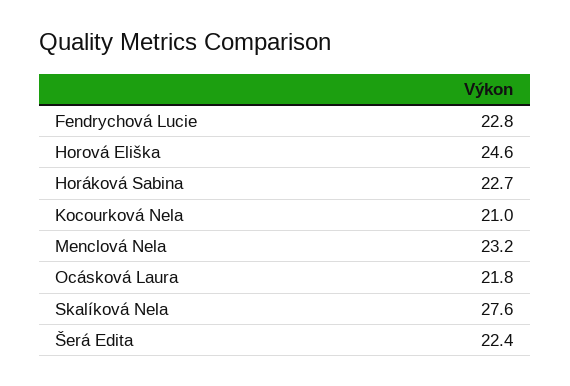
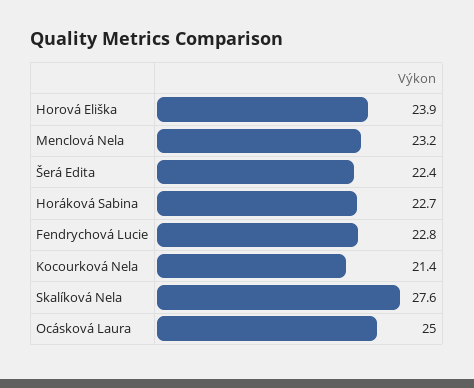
Horová Eliška: 24.6 -> 23.9
Kocourková Nela: 21 -> 21.4
Ocásková Laura: 21.8 -> 25

